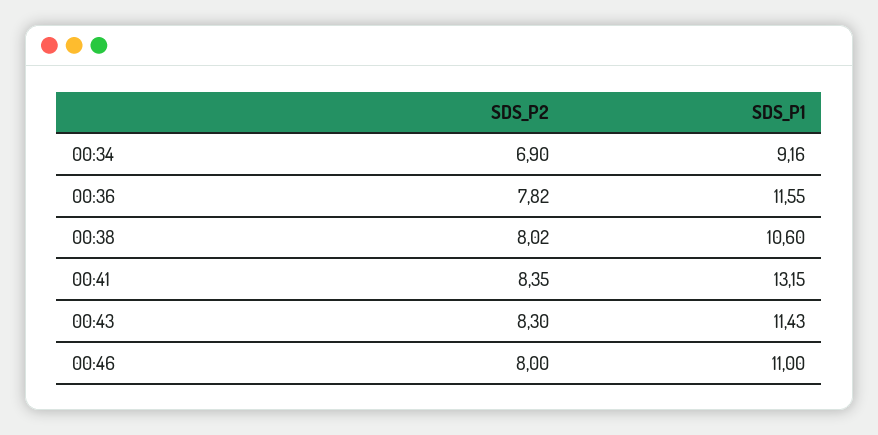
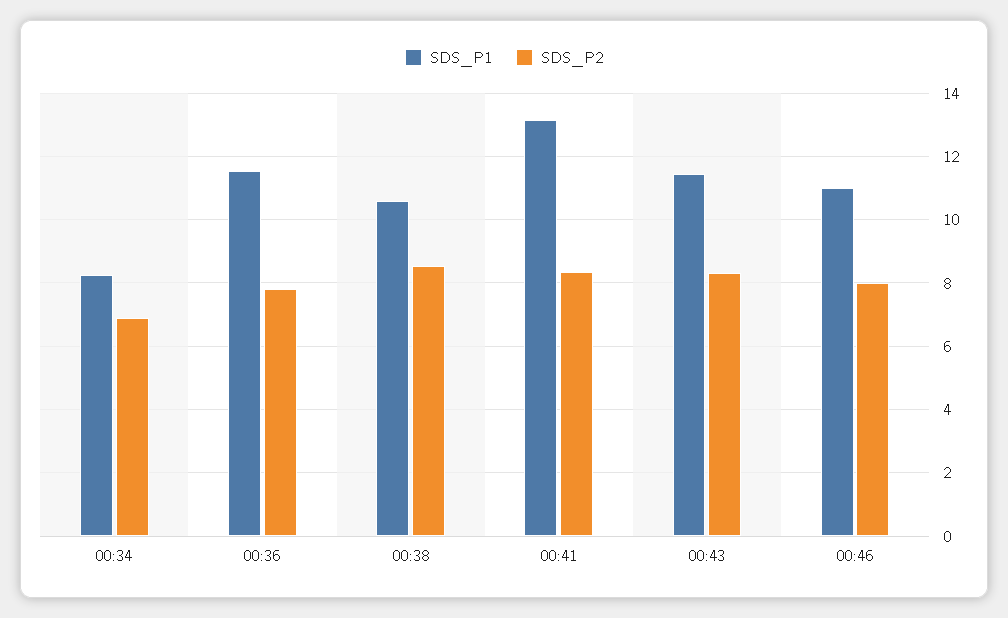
SDS_P1, 00:34: 9.16 -> 8.2
SDS_P2, 00:38: 8.02 -> 8.6

